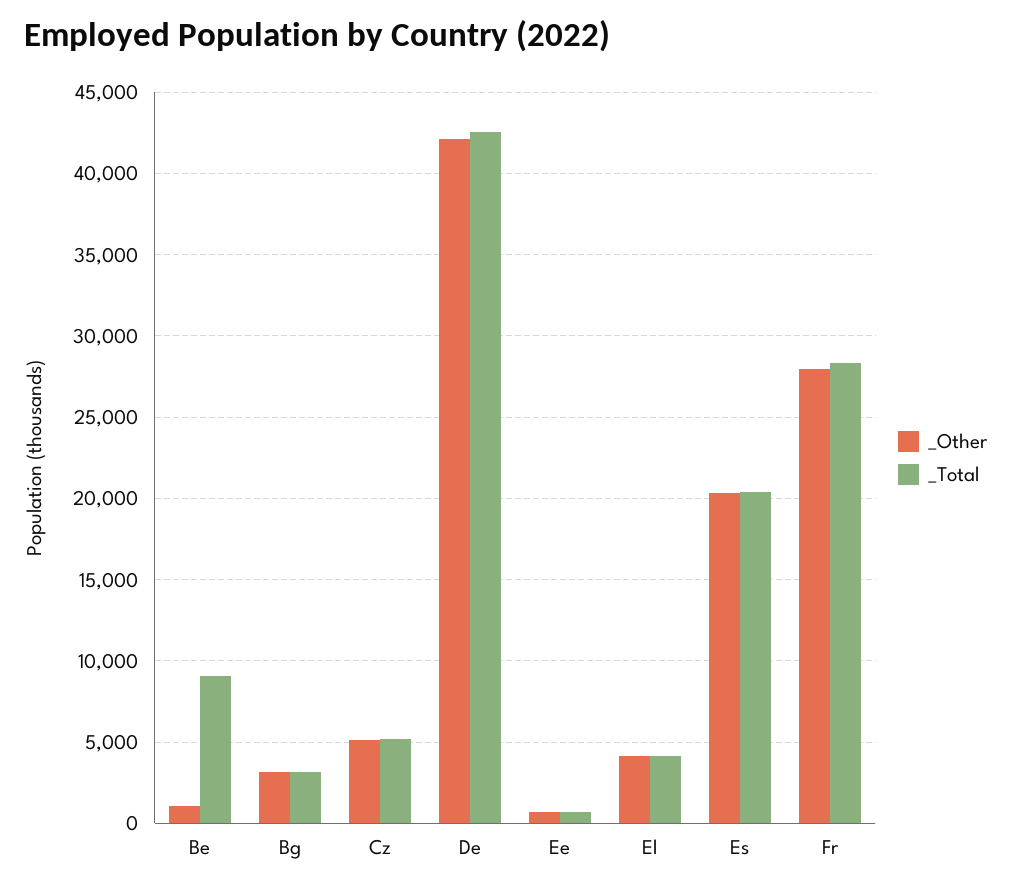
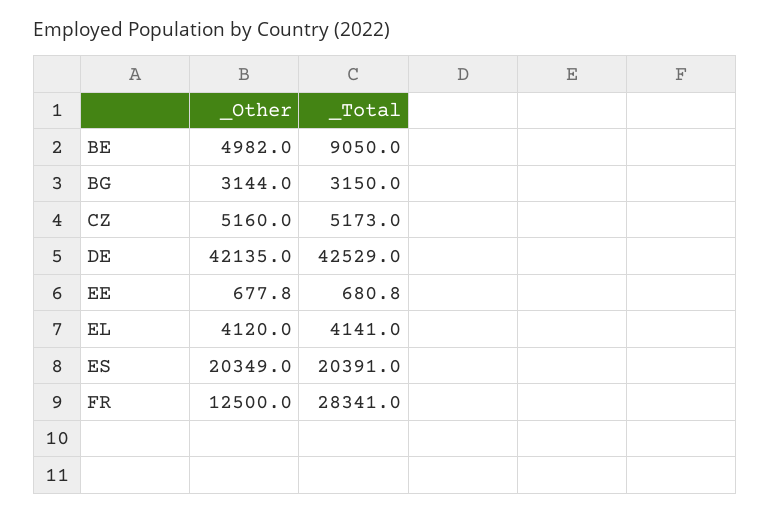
_Other, Be: 1000 -> 4982
_Other, Fr: 28000 -> 12500

